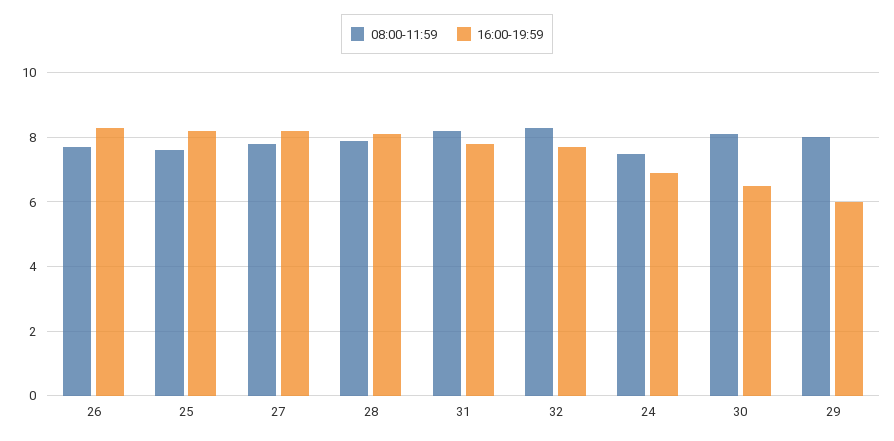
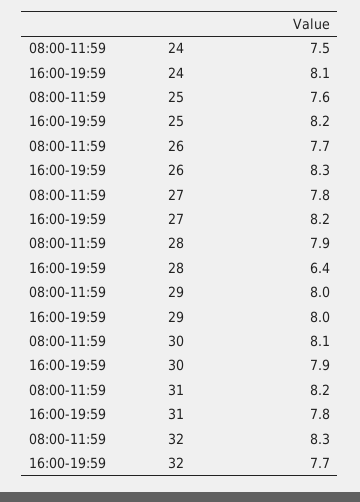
16:00-19:59, 28: 8 -> 6.4
16:00-19:59, 24: 7 -> 8.1
16:00-19:59, 30: 6.5 -> 7.9
16:00-19:59, 29: 6 -> 8

